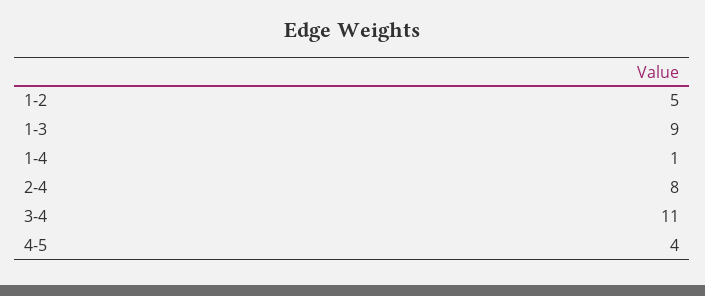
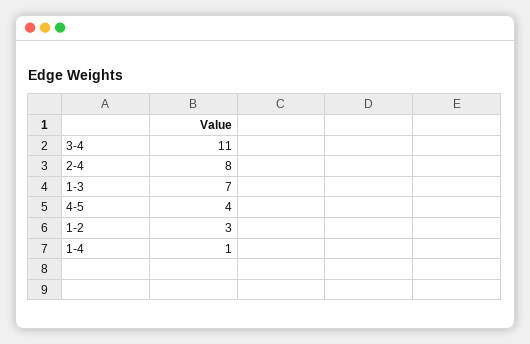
1-2: 5 -> 3
1-3: 9 -> 7

